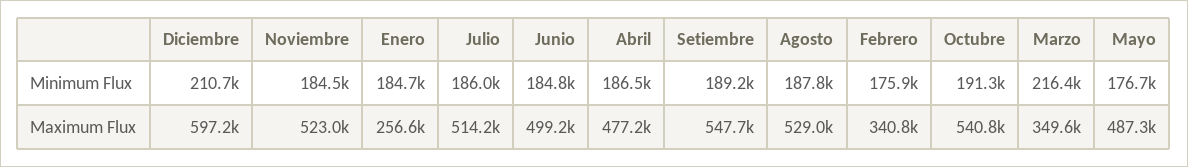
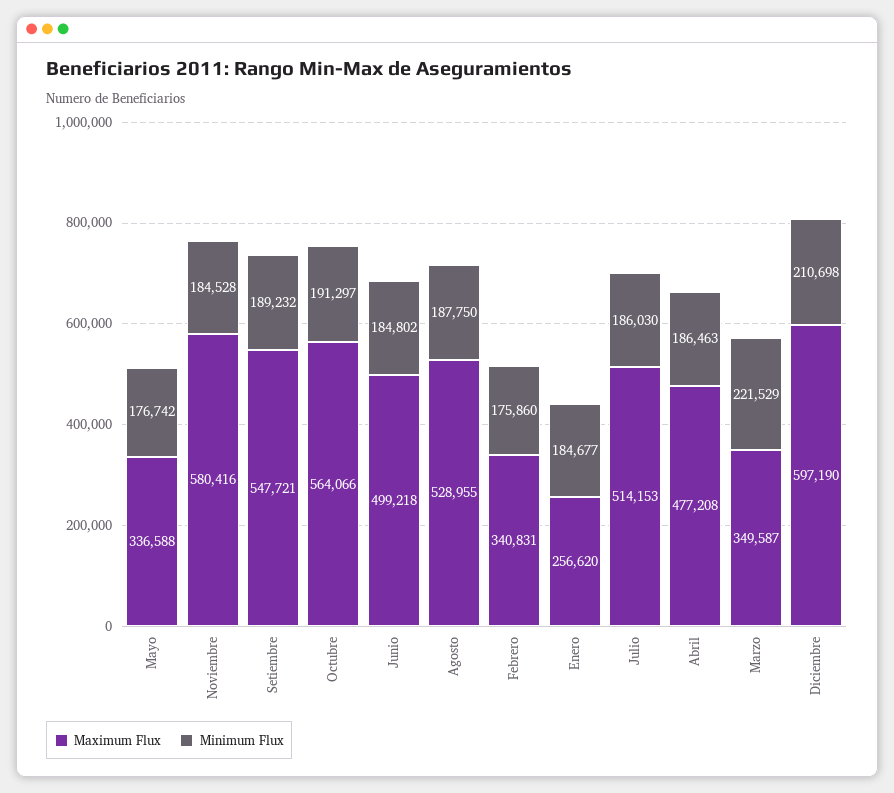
Minimum Flux, Marzo: 216400 -> 221529
Maximum Flux, Noviembre: 523000 -> 580416
Maximum Flux, Octubre: 540800 -> 564066
Maximum Flux, Mayo: 487300 -> 336588

